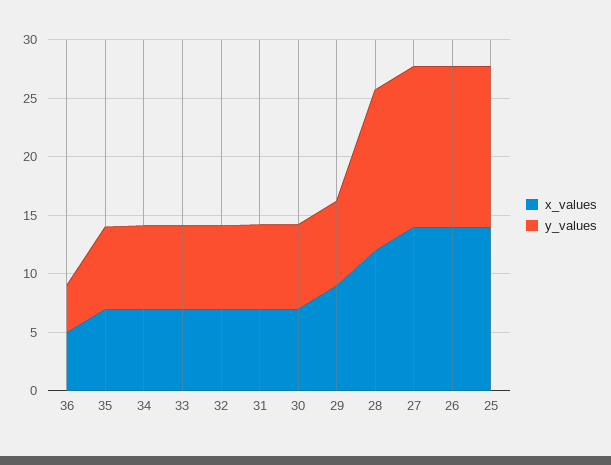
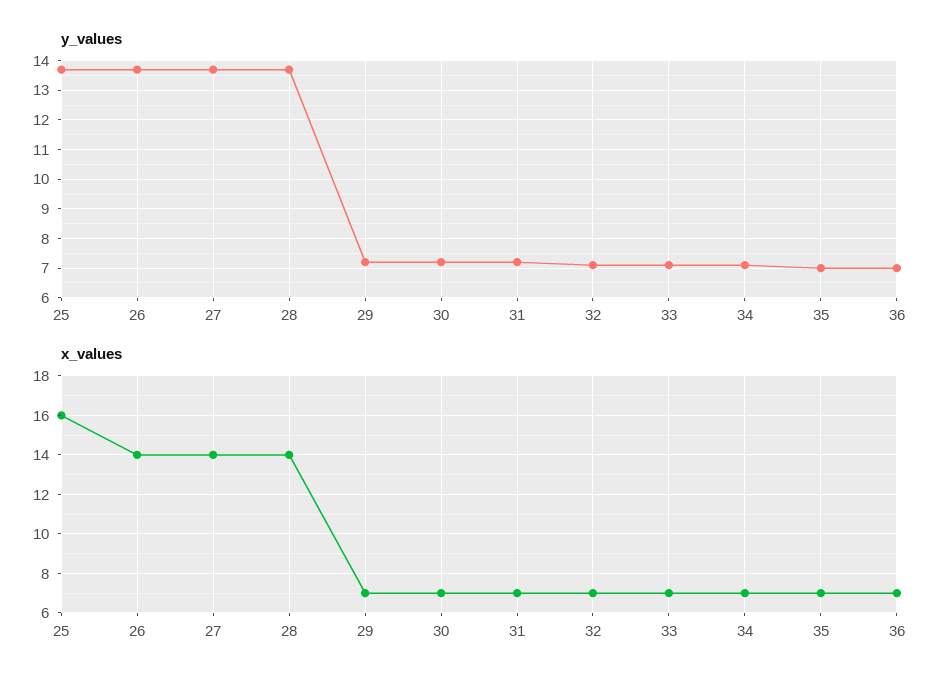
x_values, 36: 5 -> 7
y_values, 36: 4 -> 7
x_values, 29: 9 -> 7
x_values, 28: 12 -> 14
x_values, 25: 14 -> 16

